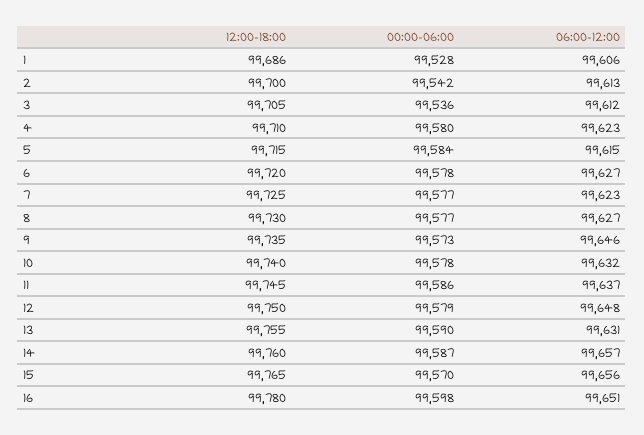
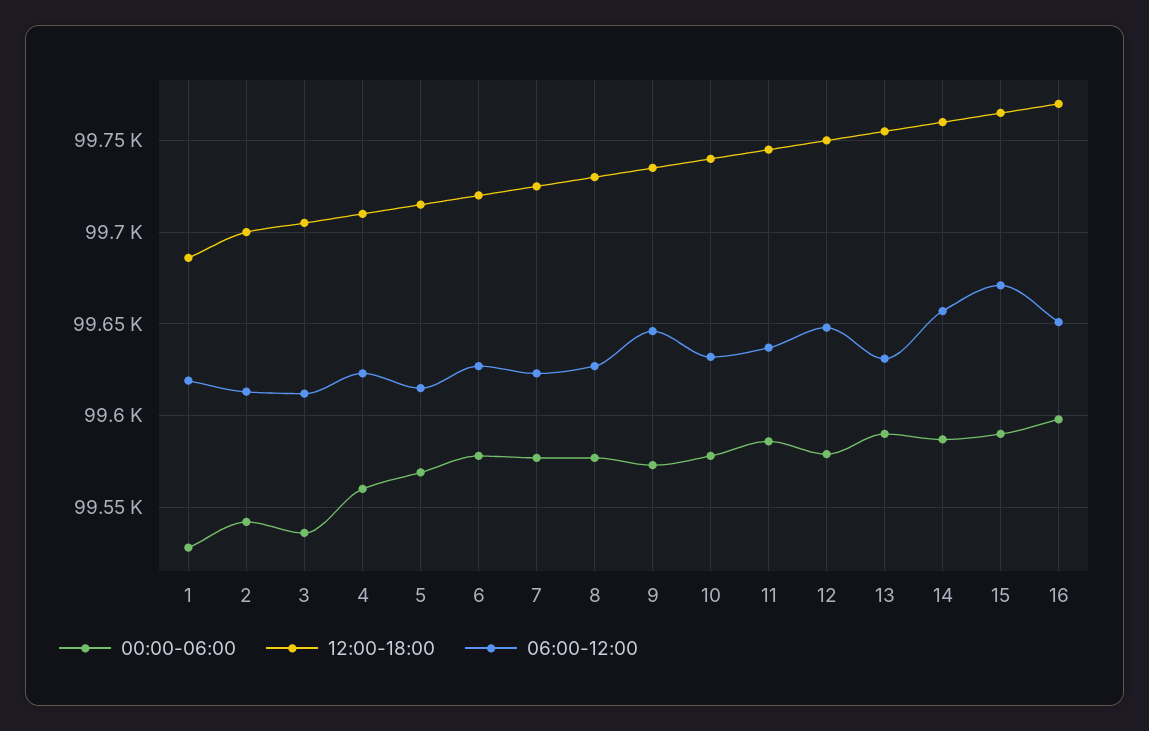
06:00-12:00, 1: 99606 -> 99620
00:00-06:00, 4: 99580 -> 99560
00:00-06:00, 5: 99584 -> 99570
00:00-06:00, 15: 99570 -> 99590
06:00-12:00, 15: 99656 -> 99670
12:00-18:00, 16: 99780 -> 99770

